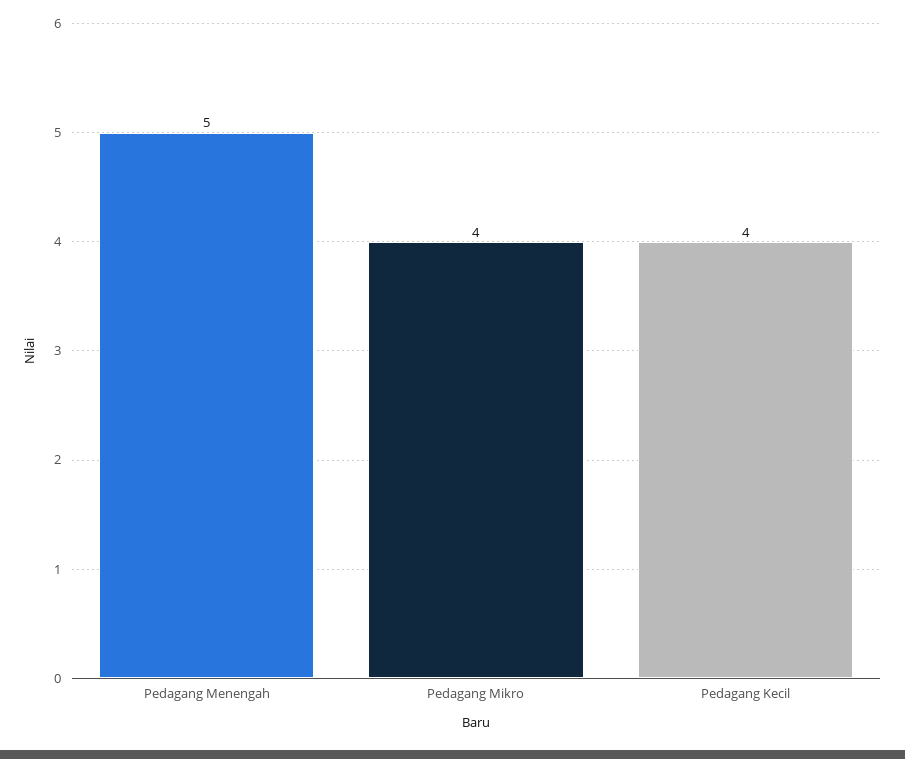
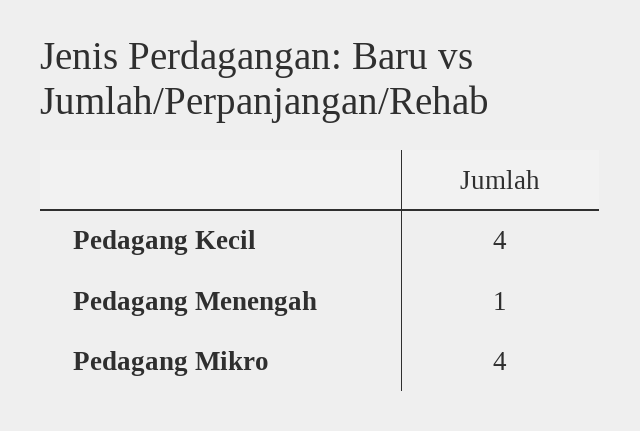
Pedagang Menengah: 5 -> 1

